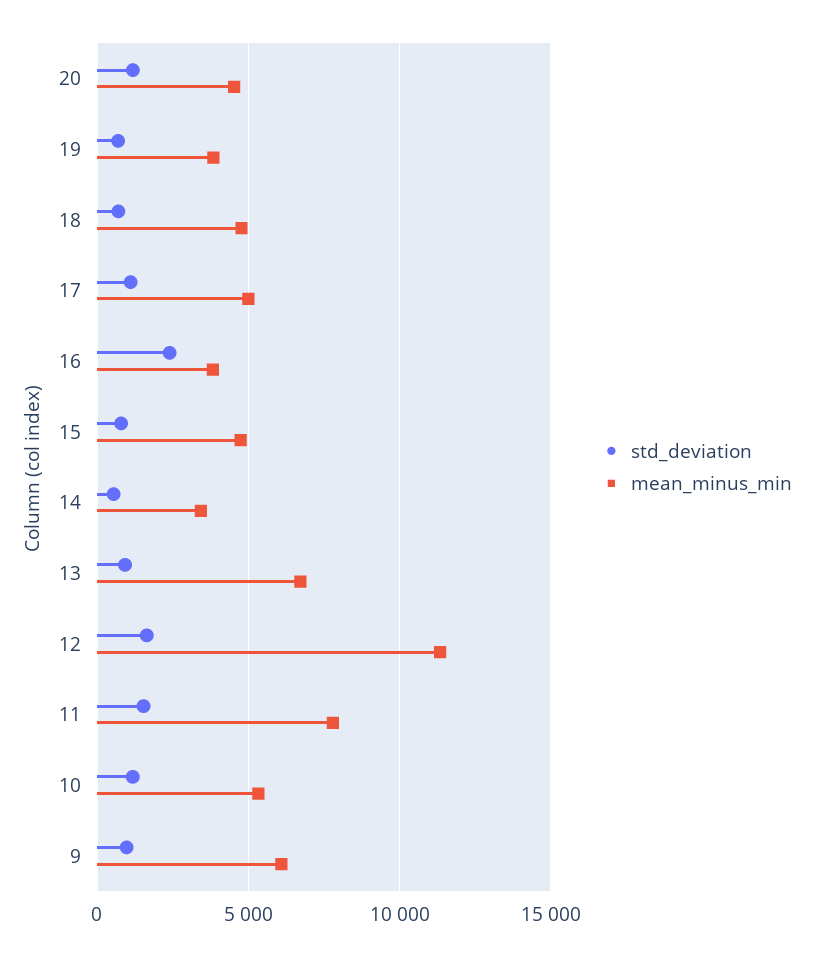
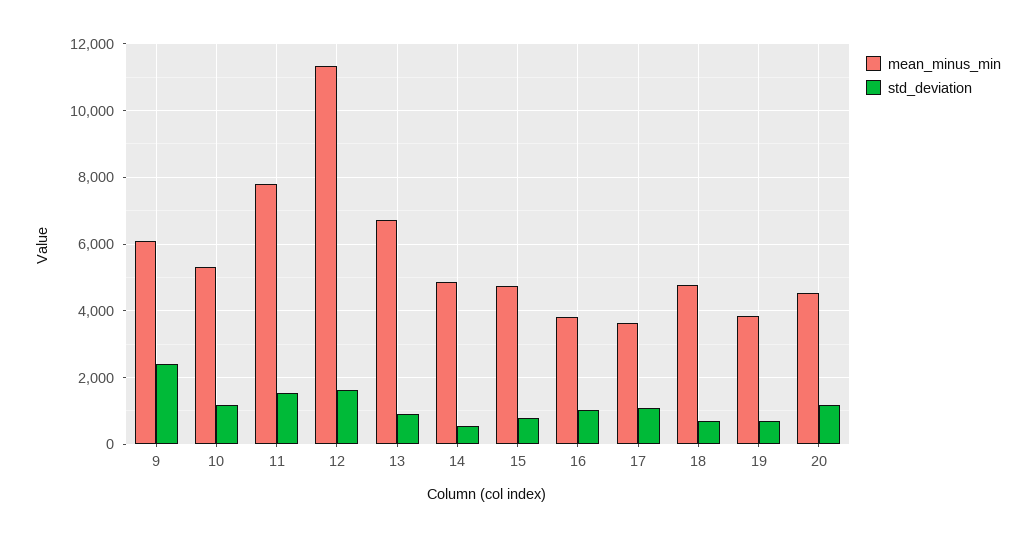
mean_minus_min, 17: 5000 -> 3600
std_deviation, 16: 2500 -> 1000
mean_minus_min, 14: 3500 -> 4800
std_deviation, 9: 1000 -> 2400

